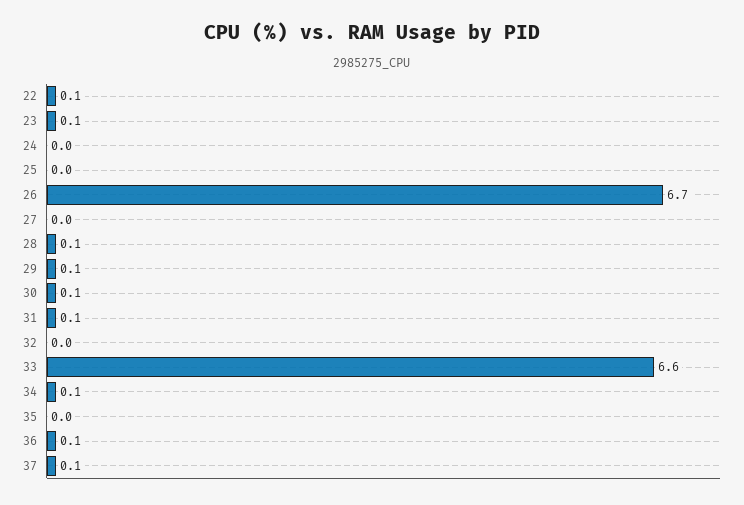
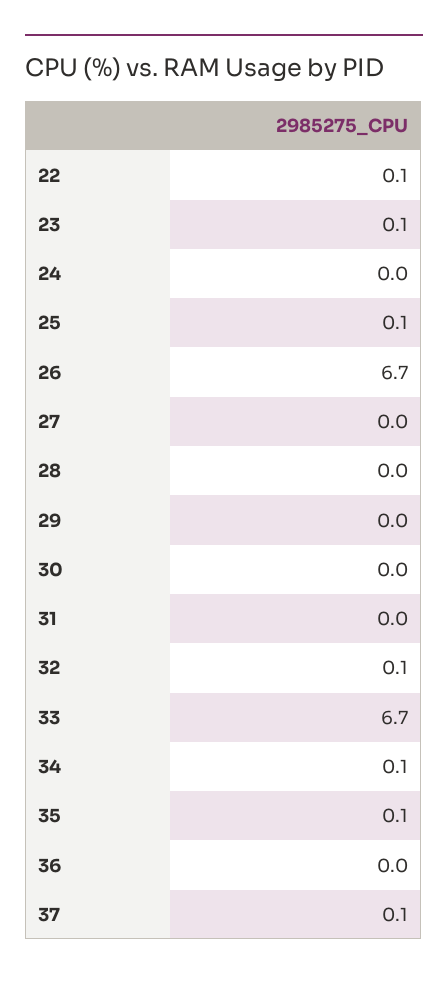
25: 0 -> 0.1
28: 0.1 -> 0
29: 0.1 -> 0
30: 0.1 -> 0
31: 0.1 -> 0
32: 0 -> 0.1
33: 6.6 -> 6.7
35: 0 -> 0.1
36: 0.1 -> 0

